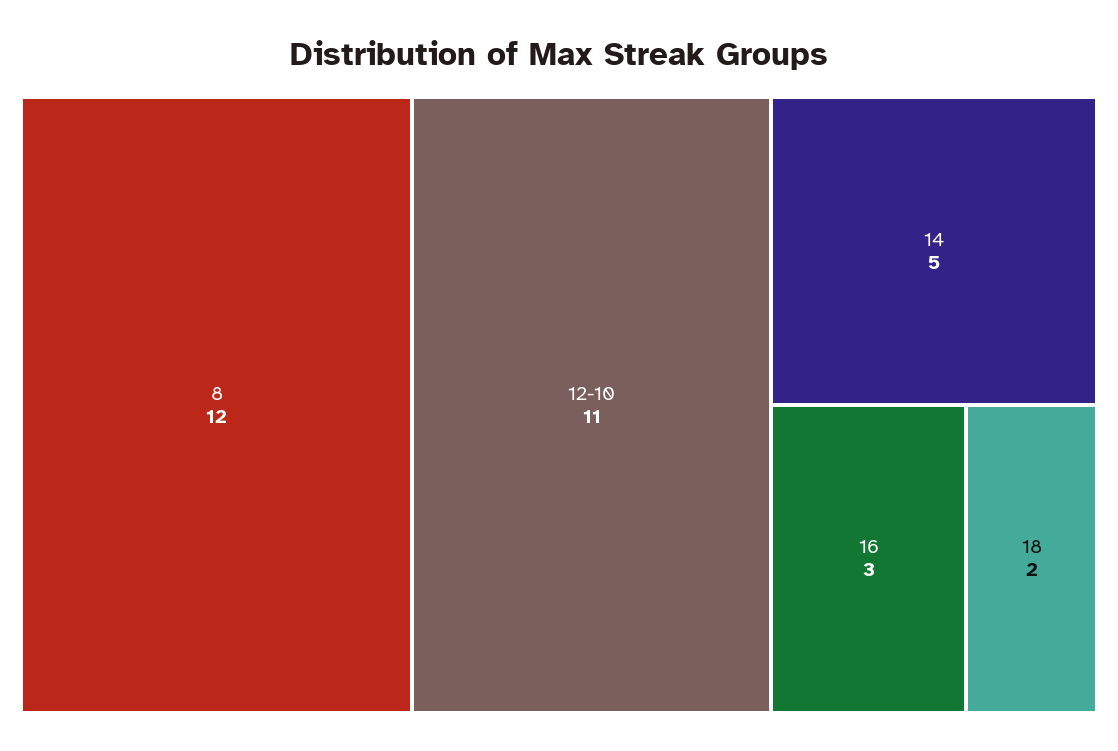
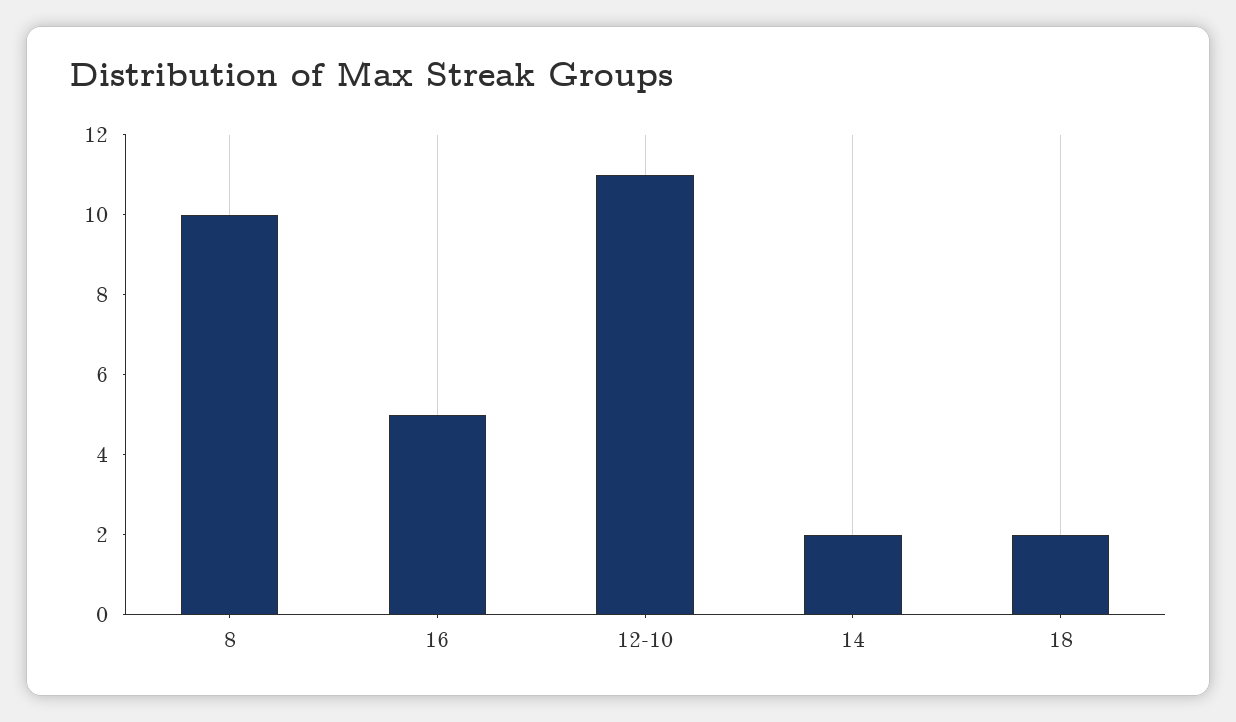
8: 12 -> 10
14: 5 -> 2
16: 3 -> 5

